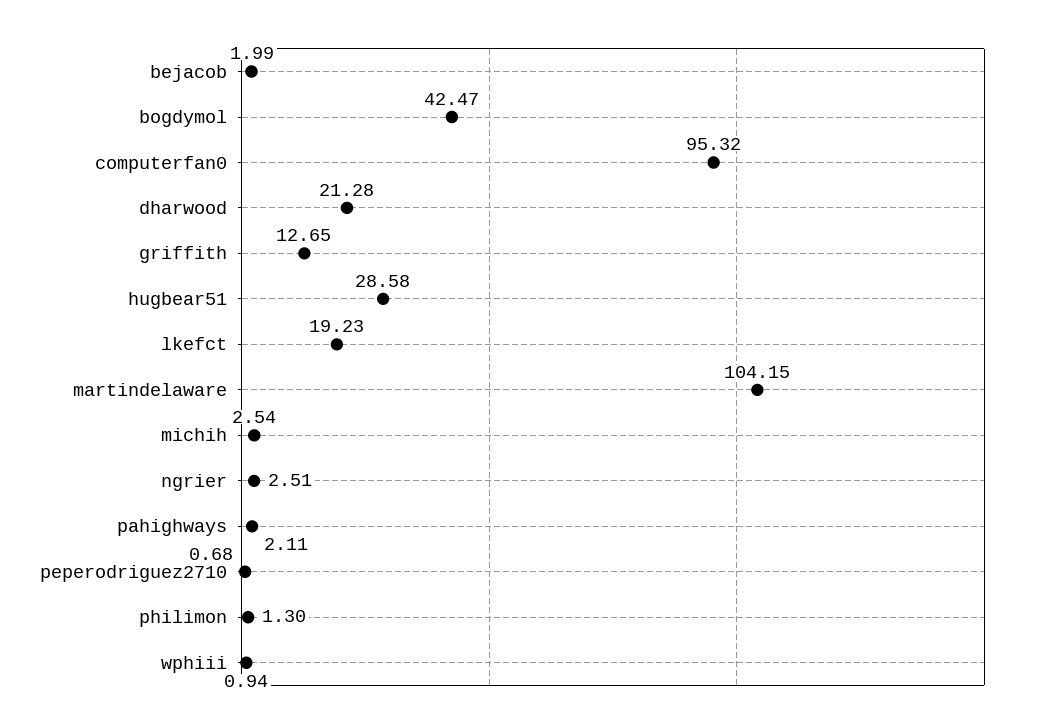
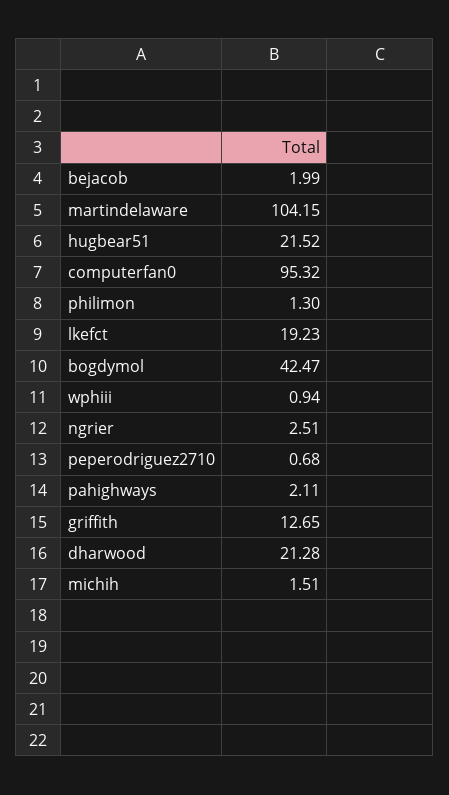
hugbear51: 28.58 -> 21.52
michih: 2.54 -> 1.51

